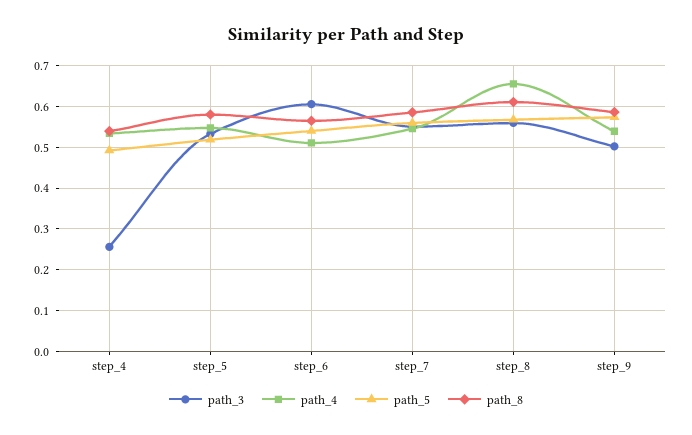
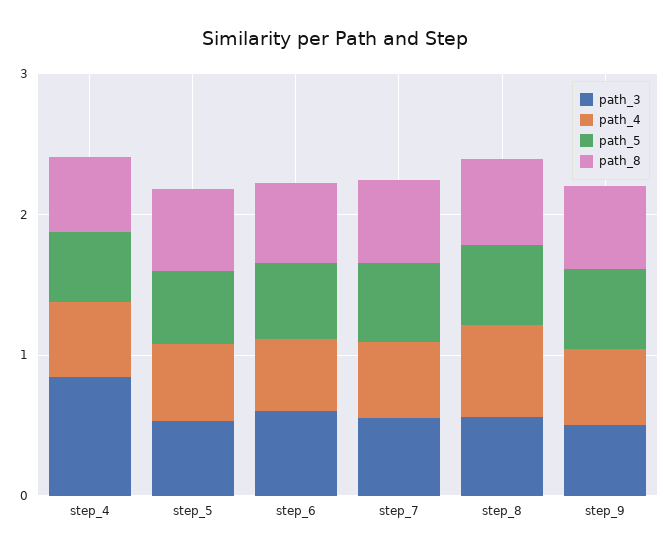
path_3, step_4: 0.26 -> 0.8

